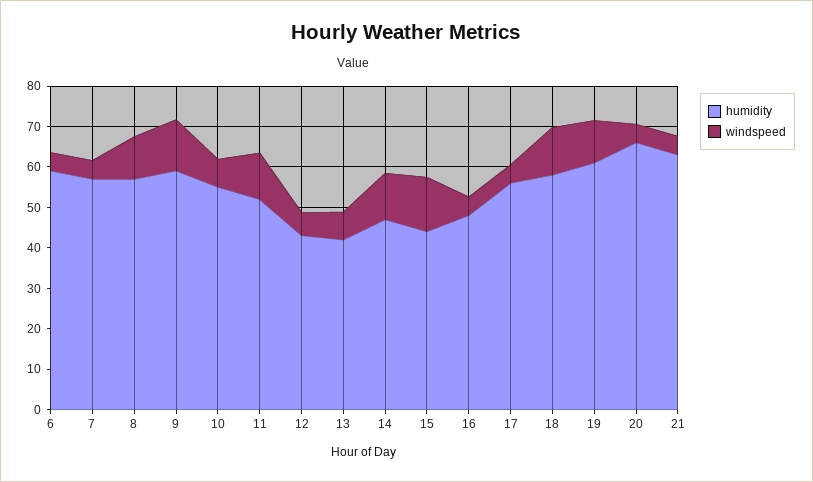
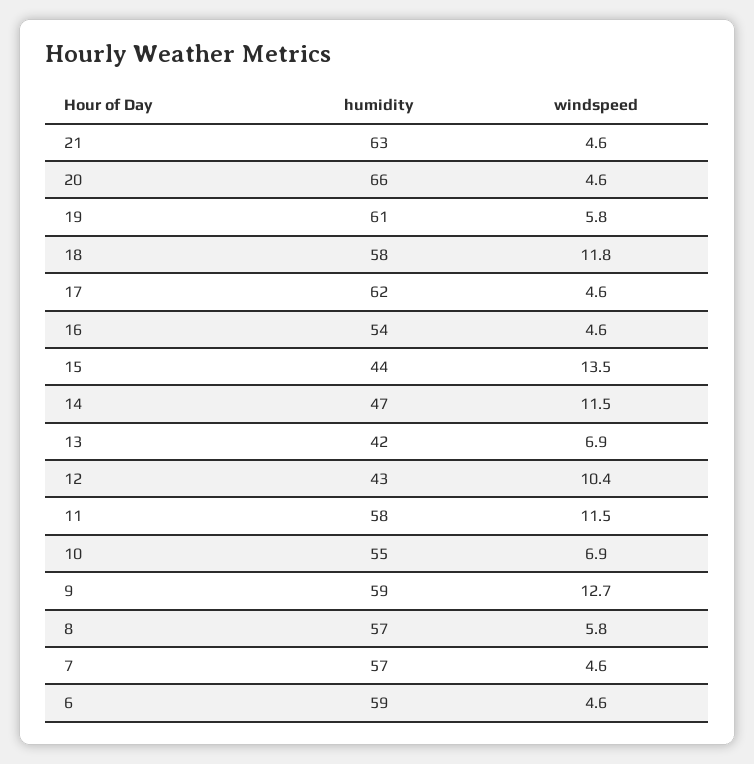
windspeed, 8: 10 -> 5.8
humidity, 11: 52 -> 58
windspeed, 12: 6 -> 10.4
humidity, 16: 48 -> 54
humidity, 17: 56 -> 62
windspeed, 19: 10 -> 5.8

